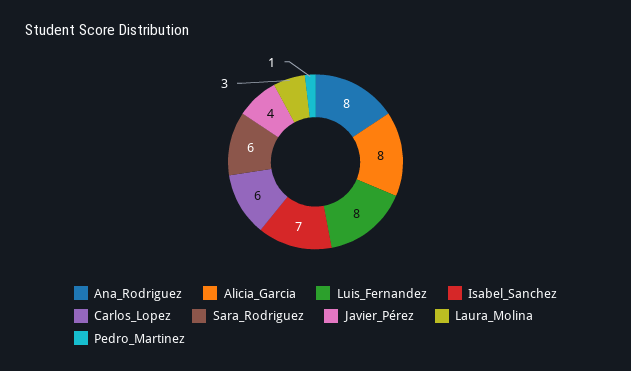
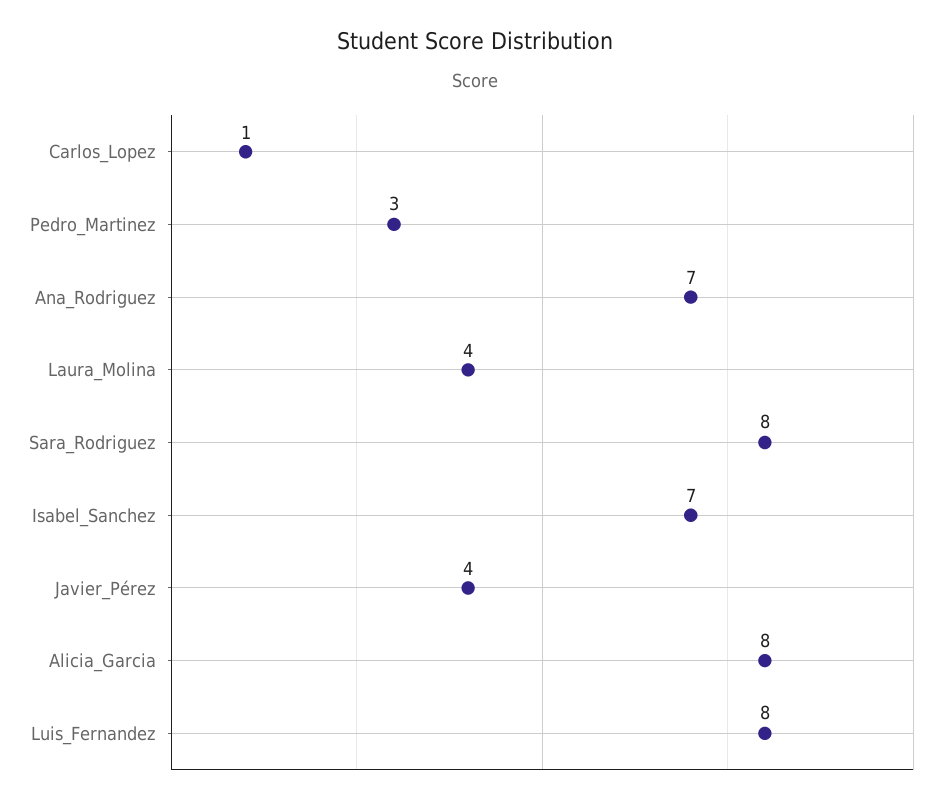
Ana_Rodriguez: 8 -> 7
Carlos_Lopez: 6 -> 1
Sara_Rodriguez: 6 -> 8
Laura_Molina: 3 -> 4
Pedro_Martinez: 1 -> 3

